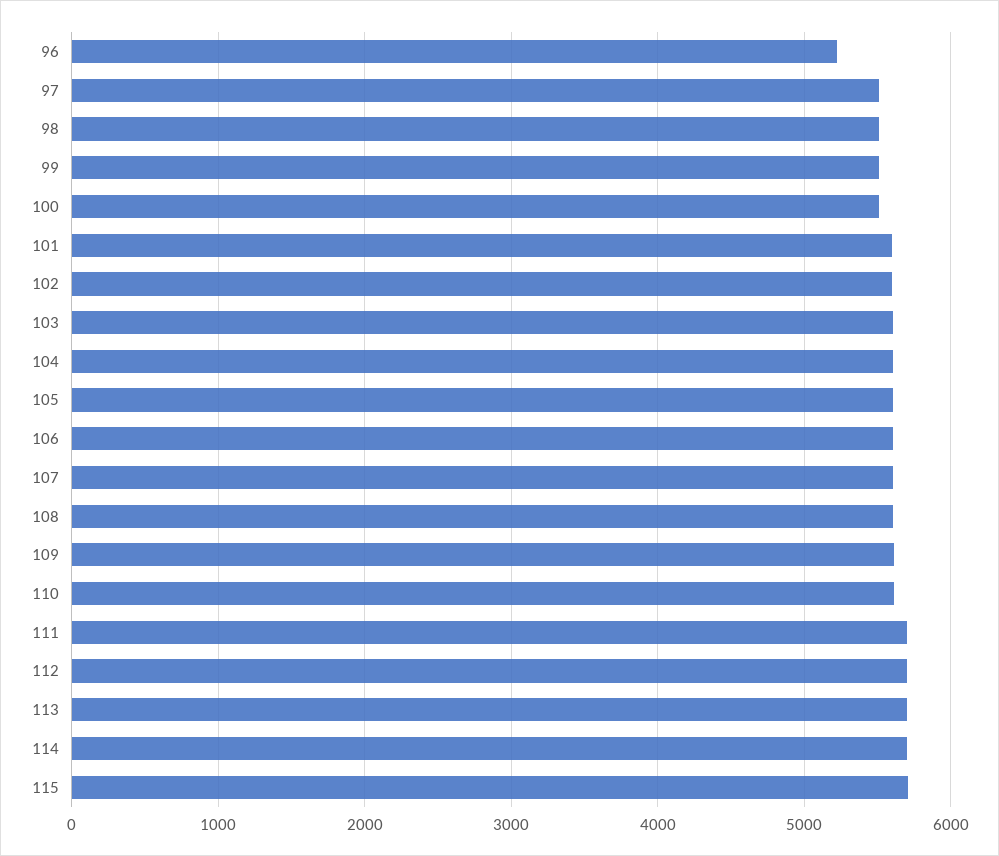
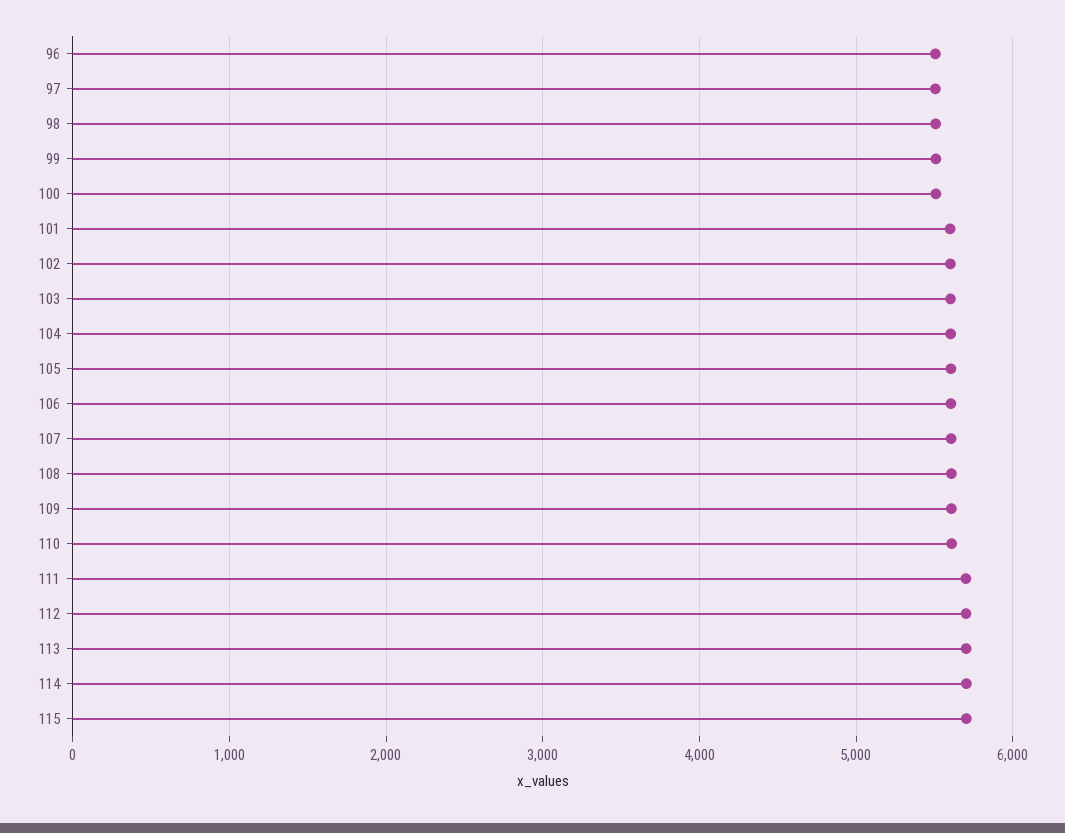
96: 5200 -> 5500

